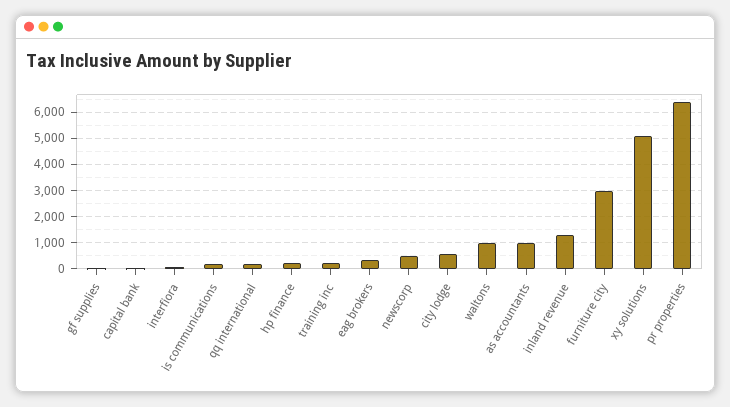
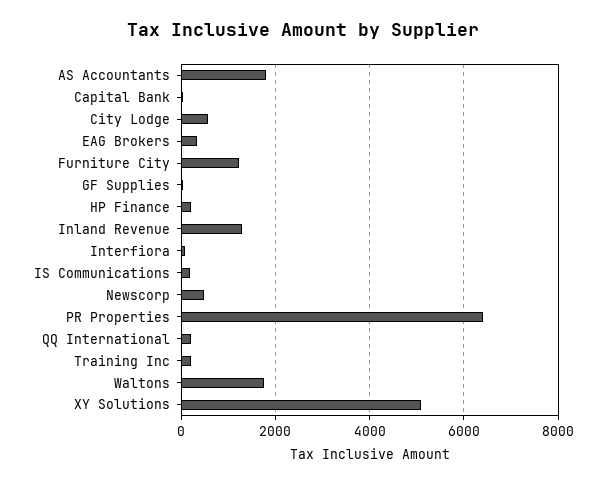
waltons: 1000 -> 1800
as accountants: 1000 -> 1800
furniture city: 3000 -> 1200

